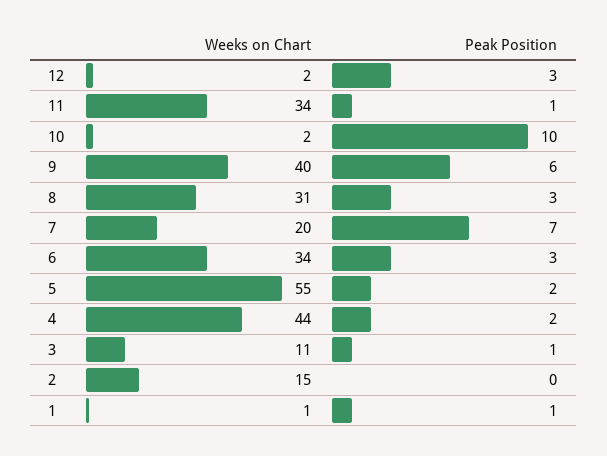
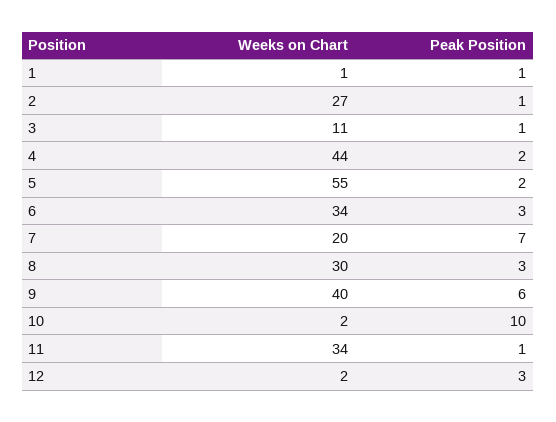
Weeks on Chart, 8: 31 -> 30
Weeks on Chart, 2: 15 -> 27
Peak Position, 2: 0 -> 1

